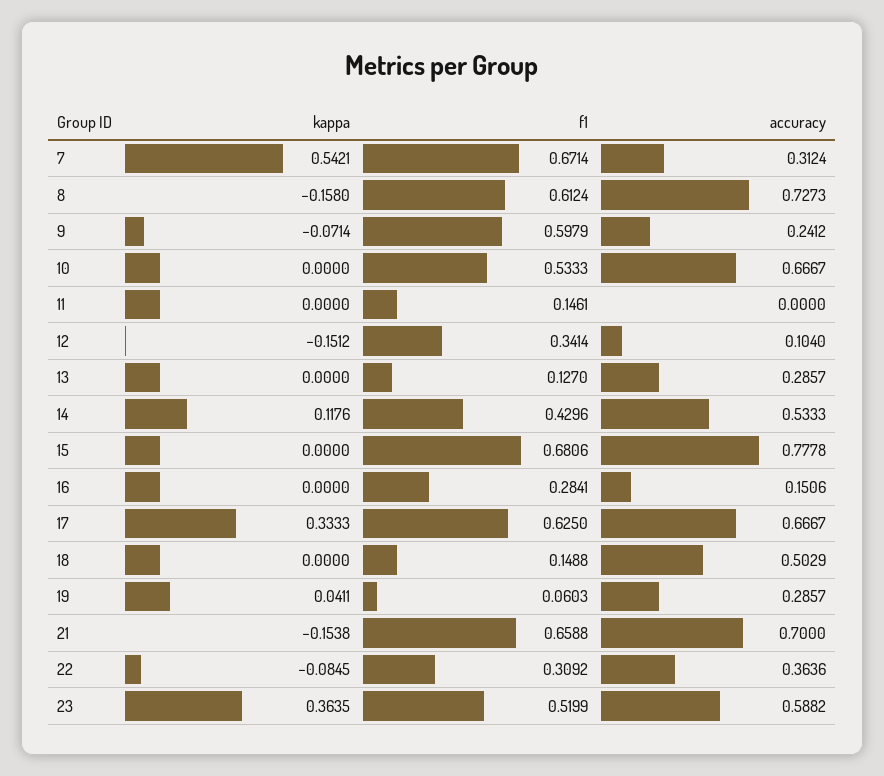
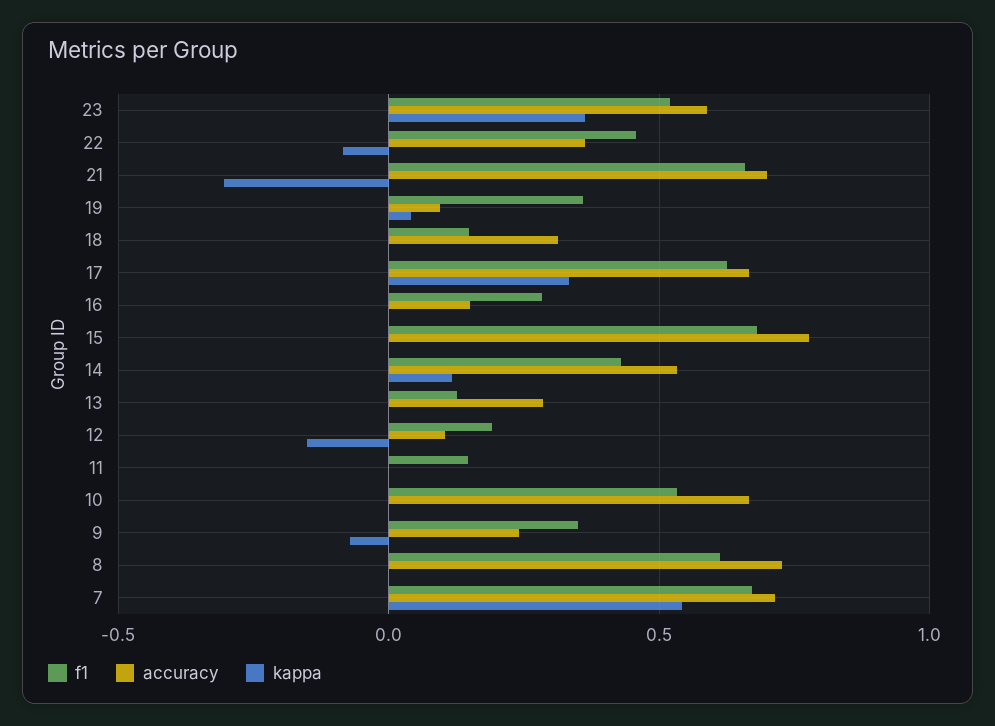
accuracy, 7: 0.3124 -> 0.7
kappa, 8: -0.158 -> 0
f1, 9: 0.5979 -> 0.35
f1, 12: 0.3414 -> 0.2
accuracy, 18: 0.5029 -> 0.3
f1, 19: 0.0603 -> 0.35
accuracy, 19: 0.2857 -> 0.1
kappa, 21: -0.1538 -> -0.3
f1, 22: 0.3092 -> 0.45

